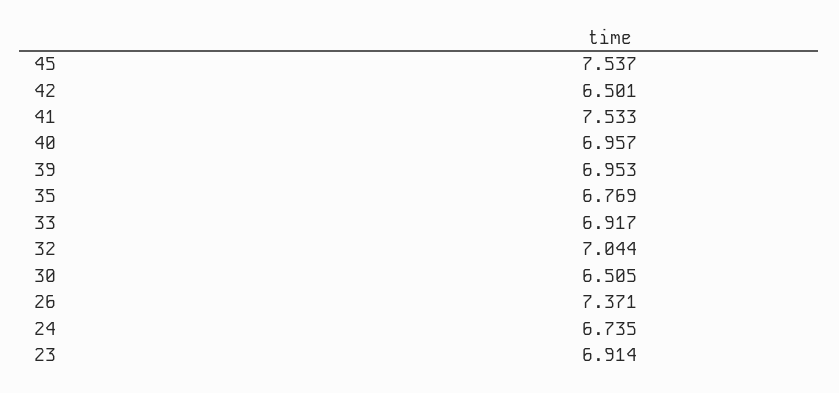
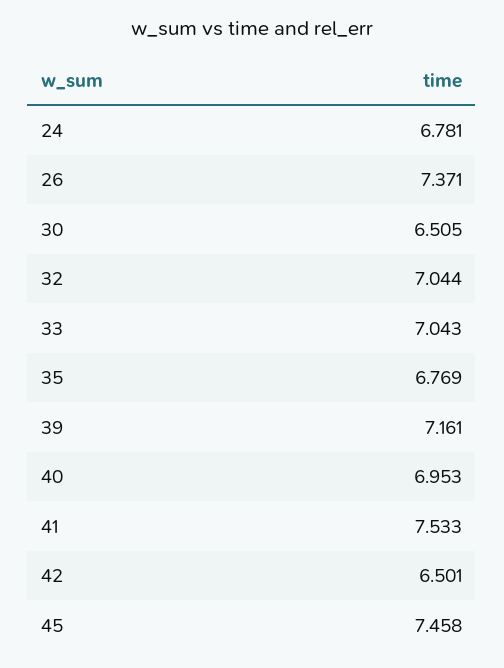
45: 7.537 -> 7.458
40: 6.957 -> 6.953
39: 6.953 -> 7.161
33: 6.917 -> 7.043
24: 6.735 -> 6.781
23: 6.914 -> none

